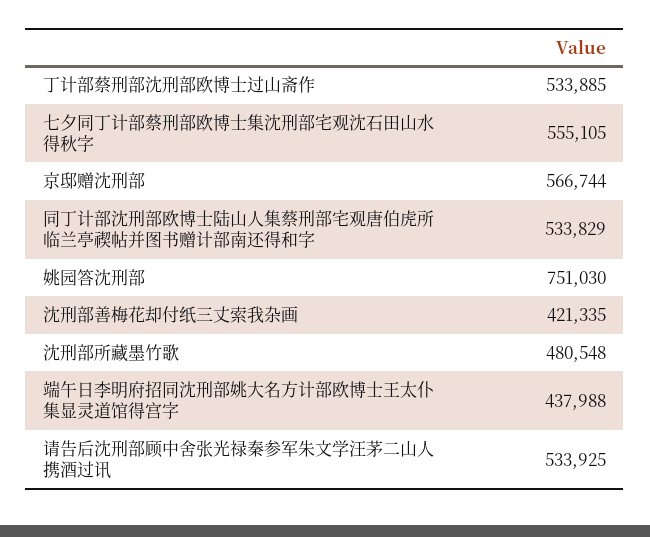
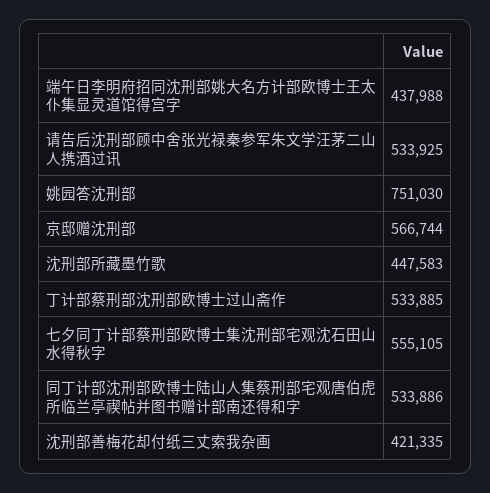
同丁计部沈刑部欧博士陆山人集蔡刑部宅观唐伯虎所临兰亭禊帖并图书赠计部南还得和字: 533829 -> 533886
沈刑部所藏墨竹歌: 480548 -> 447583

